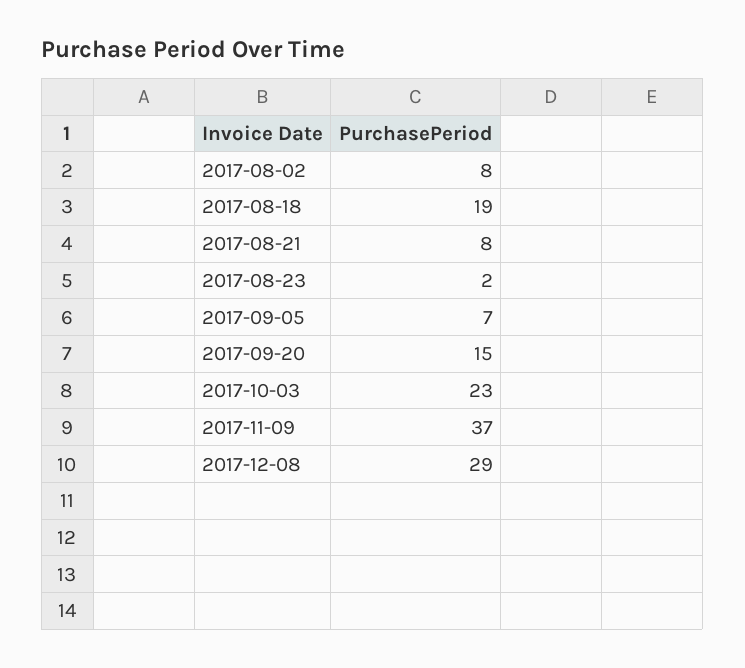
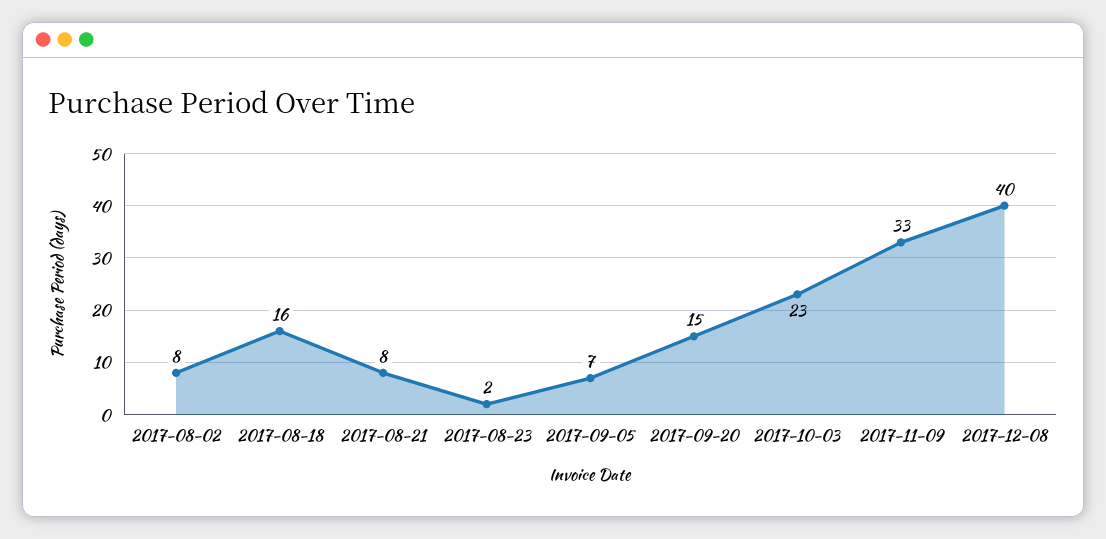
2017-08-18: 19 -> 16
2017-11-09: 37 -> 33
2017-12-08: 29 -> 40

